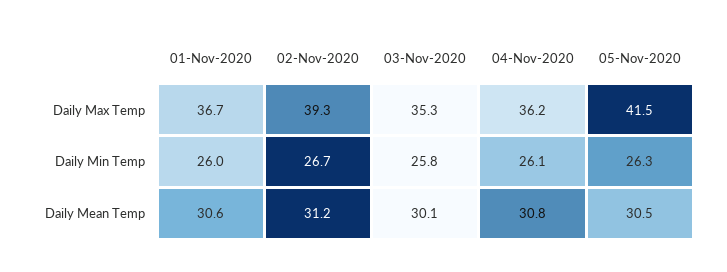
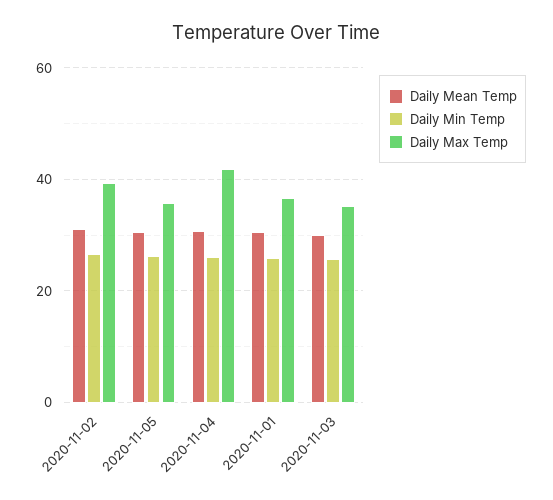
Daily Max Temp, 04-Nov-2020: 36.2 -> 42
Daily Max Temp, 05-Nov-2020: 41.5 -> 36

